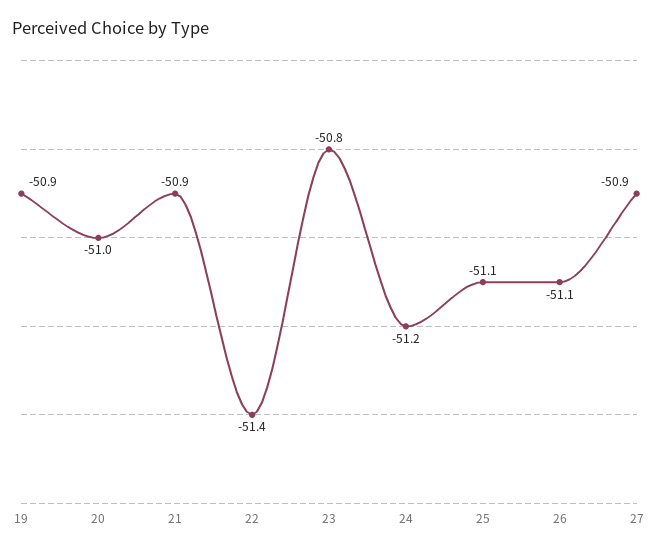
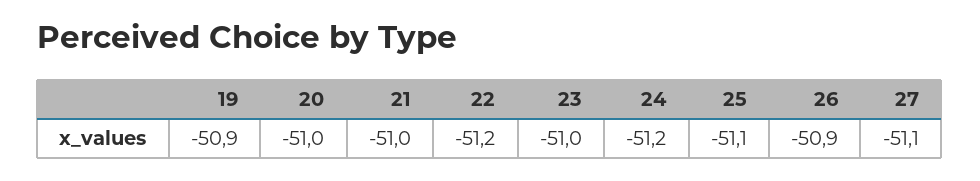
21: -50.9 -> -51
22: -51.4 -> -51.2
23: -50.8 -> -51
26: -51.1 -> -50.9
27: -50.9 -> -51.1

